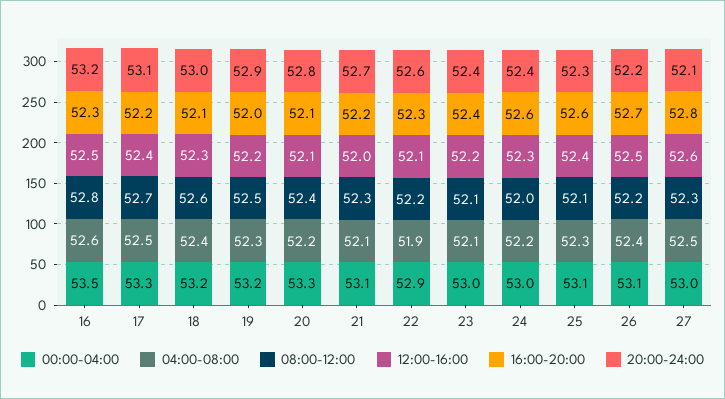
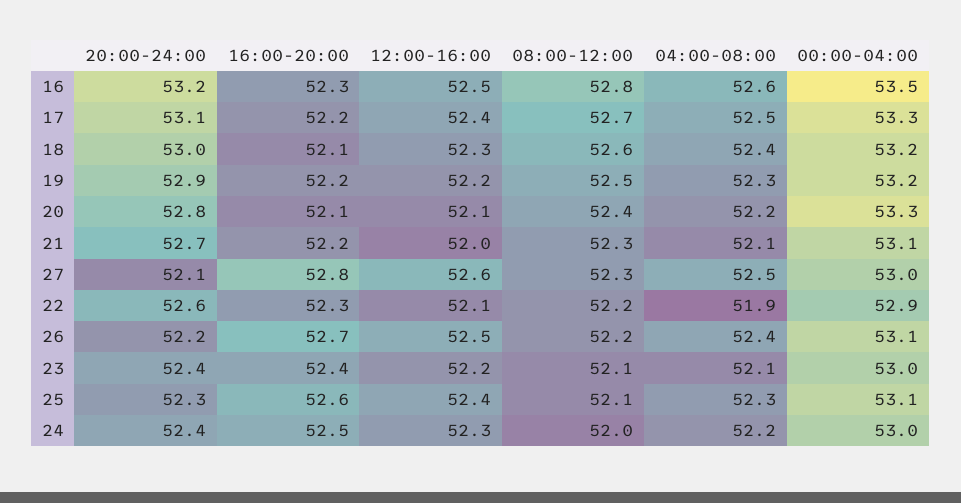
16:00-20:00, 19: 52 -> 52.2
16:00-20:00, 24: 52.6 -> 52.5

